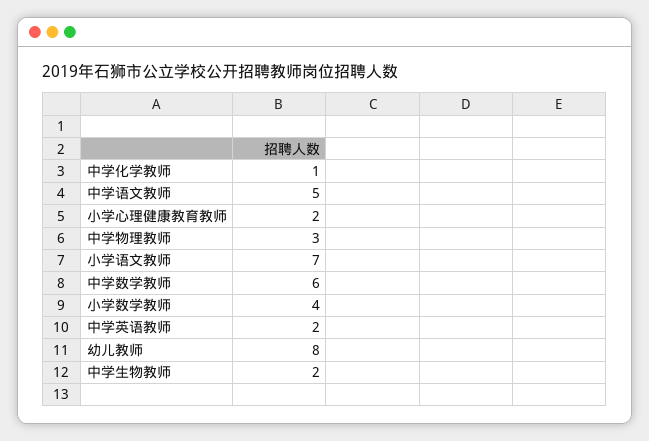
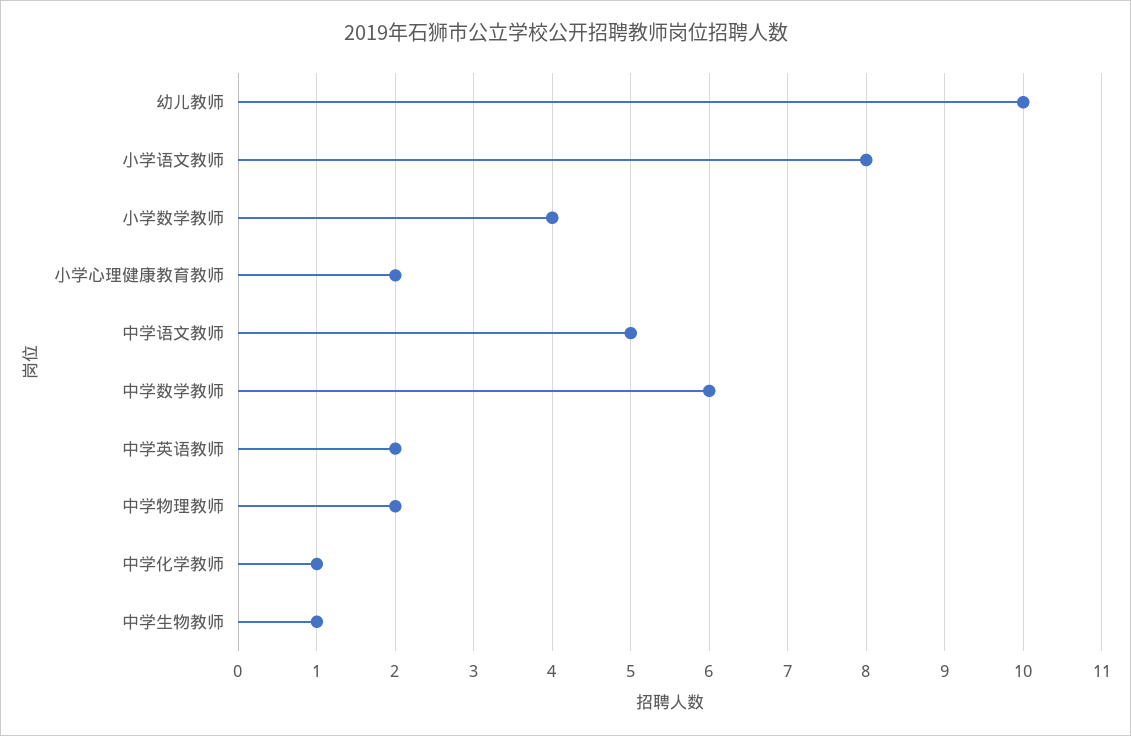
中学物理教师: 3 -> 2
小学语文教师: 7 -> 8
幼儿教师: 8 -> 10
中学生物教师: 2 -> 1

